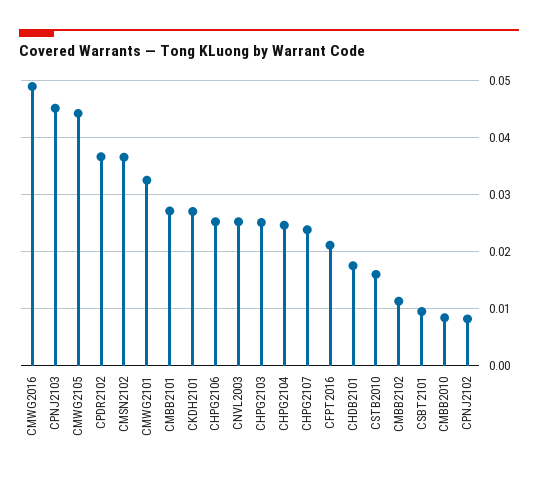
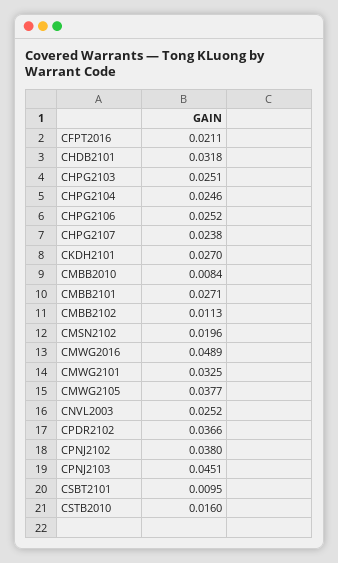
CMWG2105: 0.044 -> 0.0377
CMSN2102: 0.036 -> 0.0196
CHDB2101: 0.018 -> 0.0318
CPNJ2102: 0.008 -> 0.038

